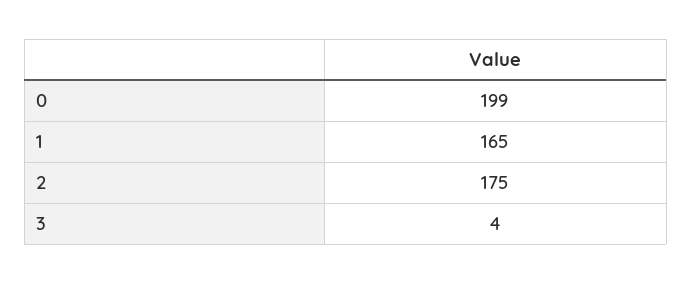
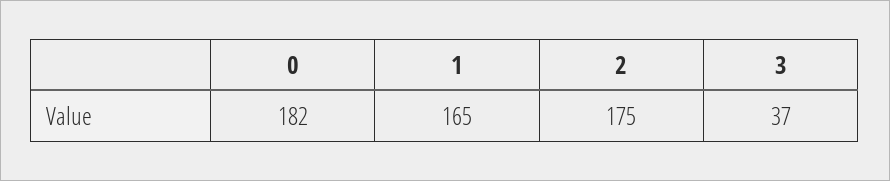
0: 199 -> 182
3: 4 -> 37

